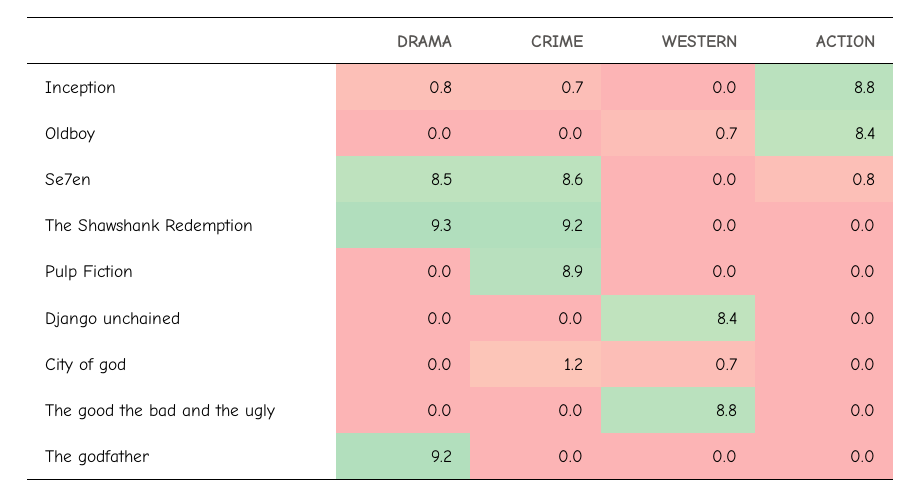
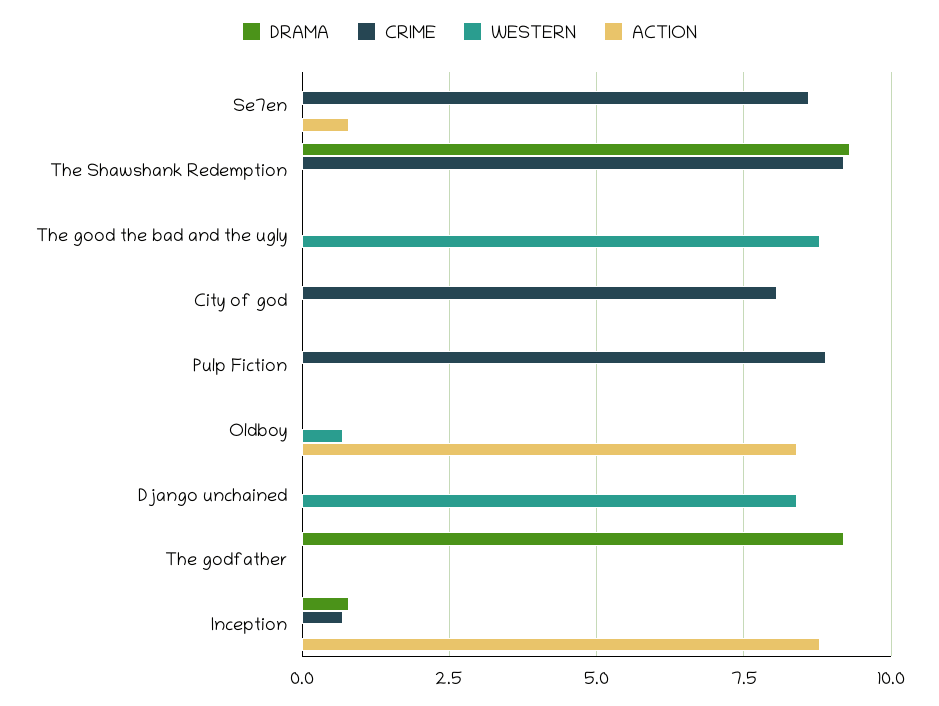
DRAMA, Se7en: 8.5 -> 0
CRIME, City of god: 1.2 -> 8
WESTERN, City of god: 0.7 -> 0

